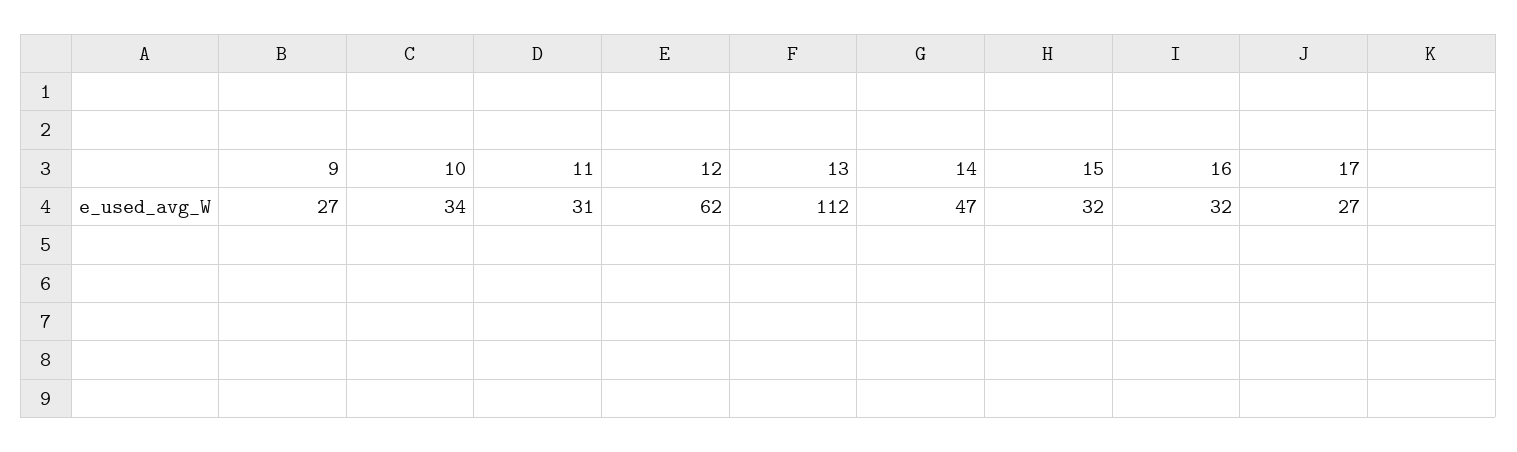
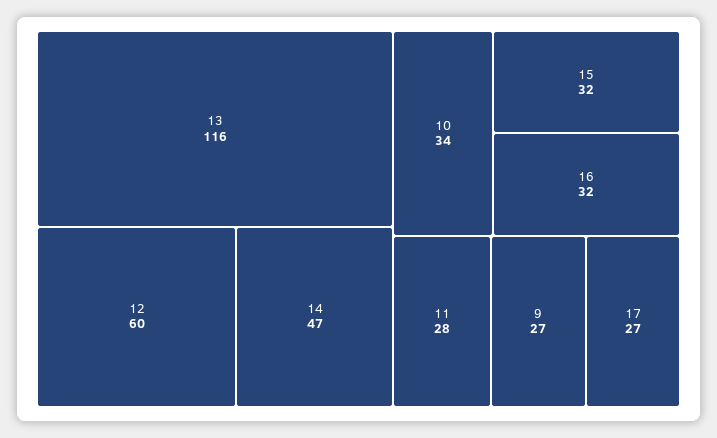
11: 31 -> 28
12: 62 -> 60
13: 112 -> 116

